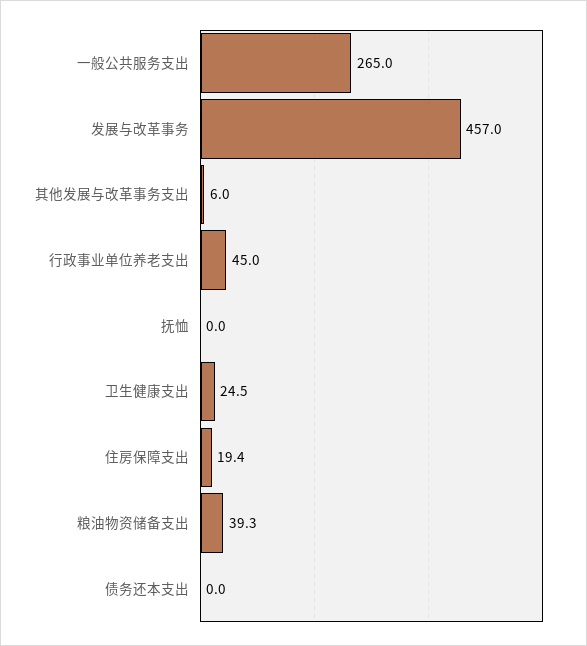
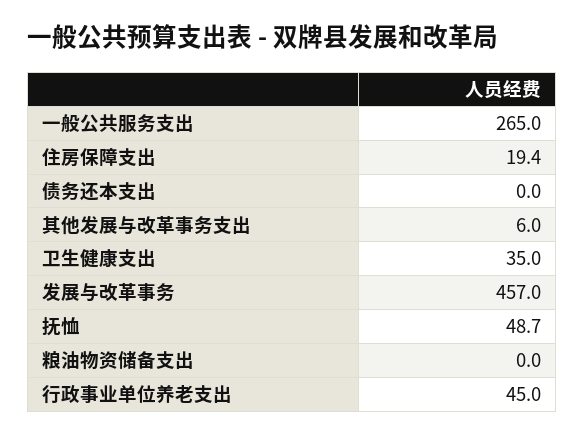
抚恤: 0 -> 48.7
卫生健康支出: 24.5 -> 35
粮油物资储备支出: 39.3 -> 0

